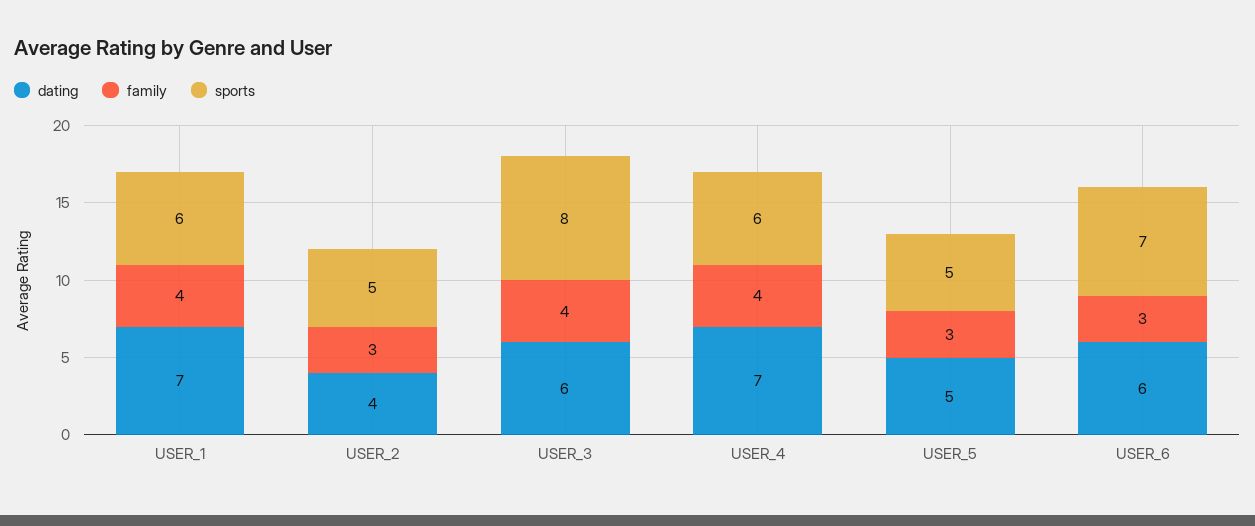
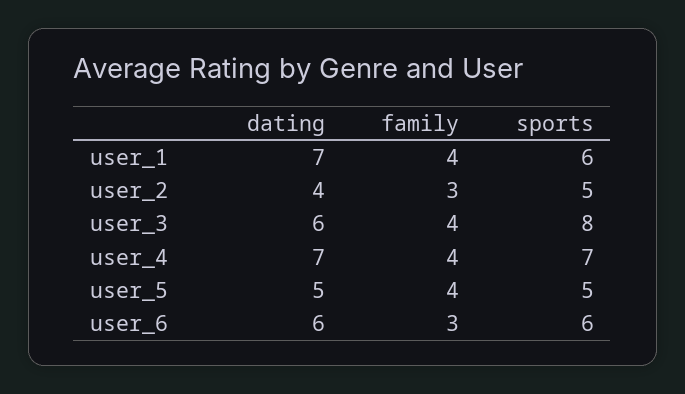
sports, USER_4: 6 -> 7
family, USER_5: 3 -> 4
sports, USER_6: 7 -> 6

